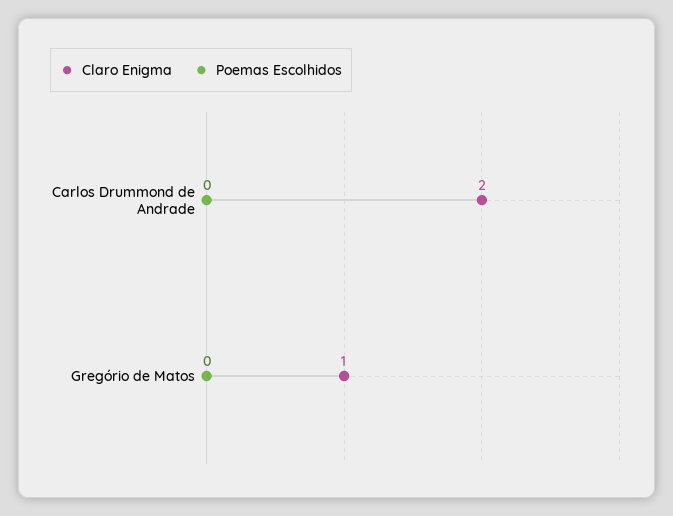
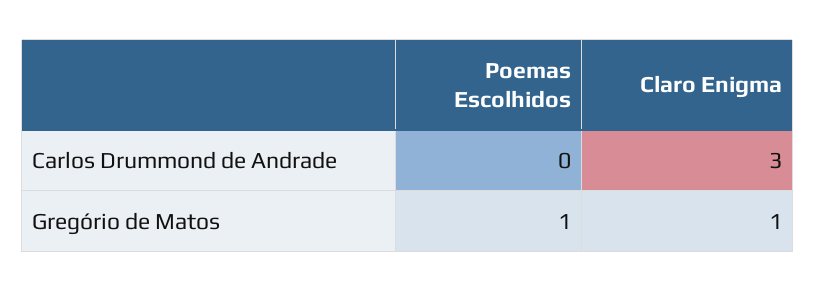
Claro Enigma, Carlos Drummond de Andrade: 2 -> 3
Poemas Escolhidos, Gregório de Matos: 0 -> 1

